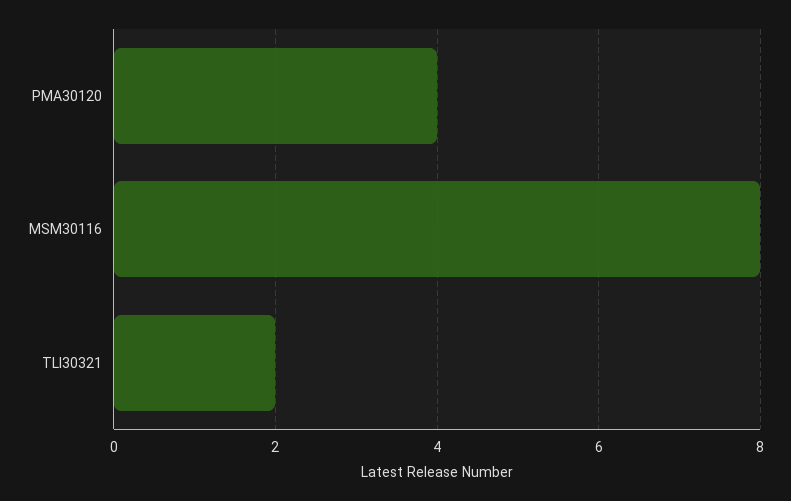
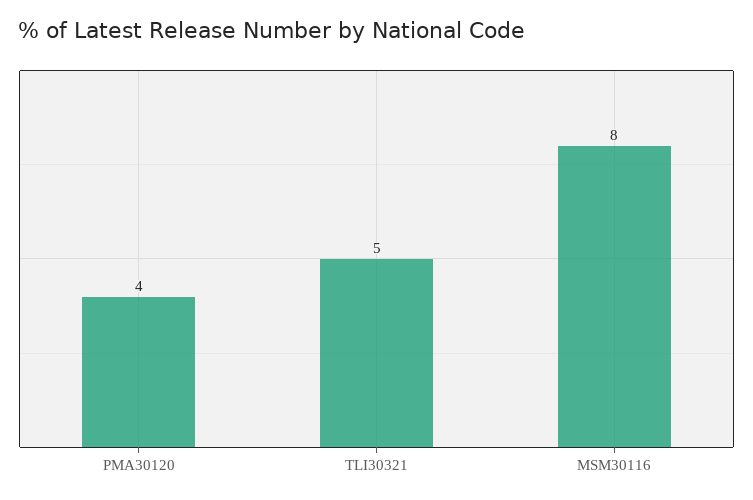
TLI30321: 2 -> 5

